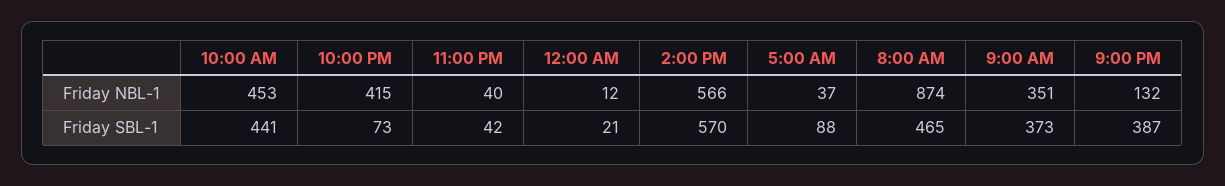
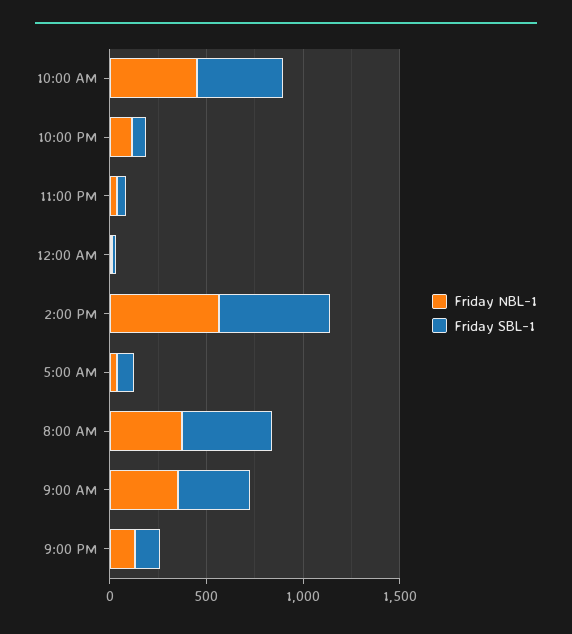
Friday NBL-1, 10:00 PM: 415 -> 100
Friday NBL-1, 8:00 AM: 874 -> 400
Friday SBL-1, 9:00 PM: 387 -> 100

